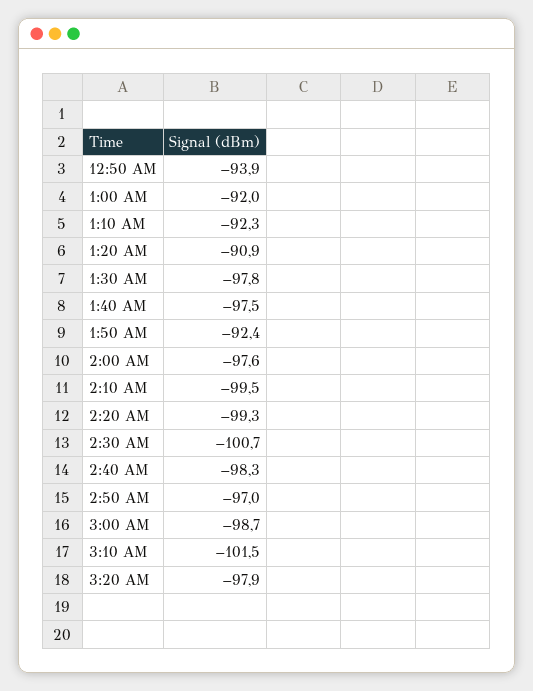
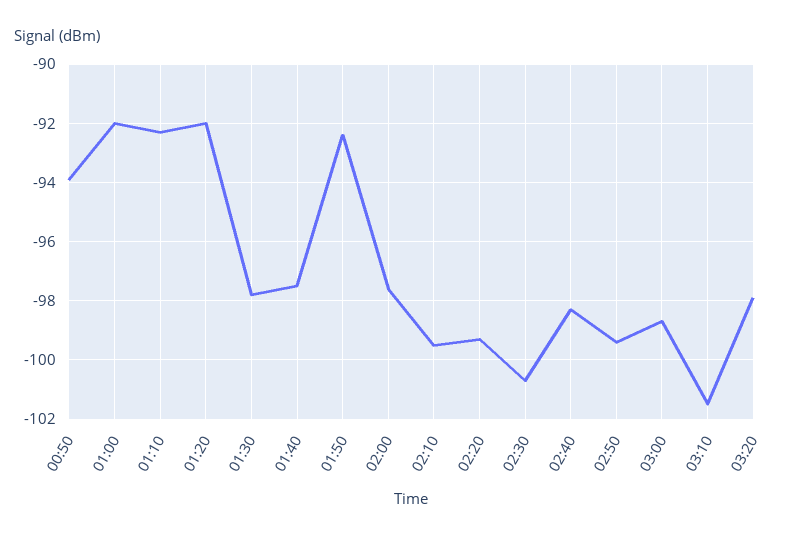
1:20 AM: -90.9 -> -92
2:50 AM: -97 -> -99.5

